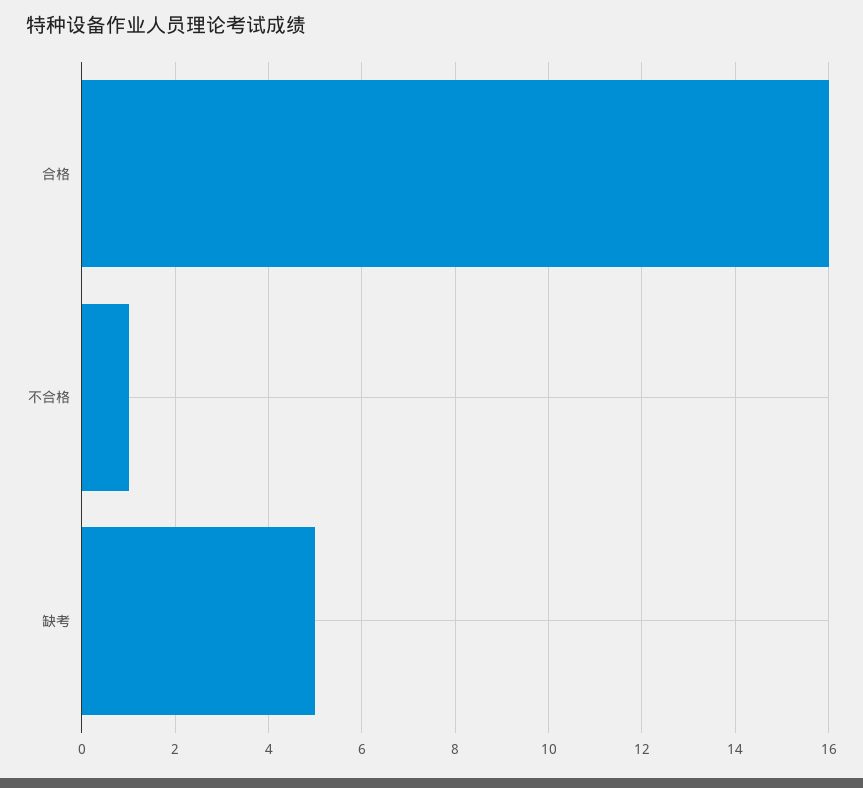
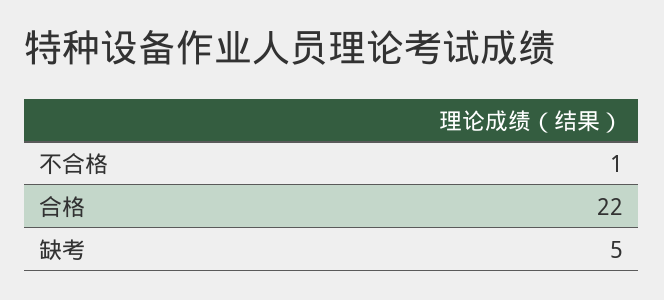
合格: 16 -> 22

